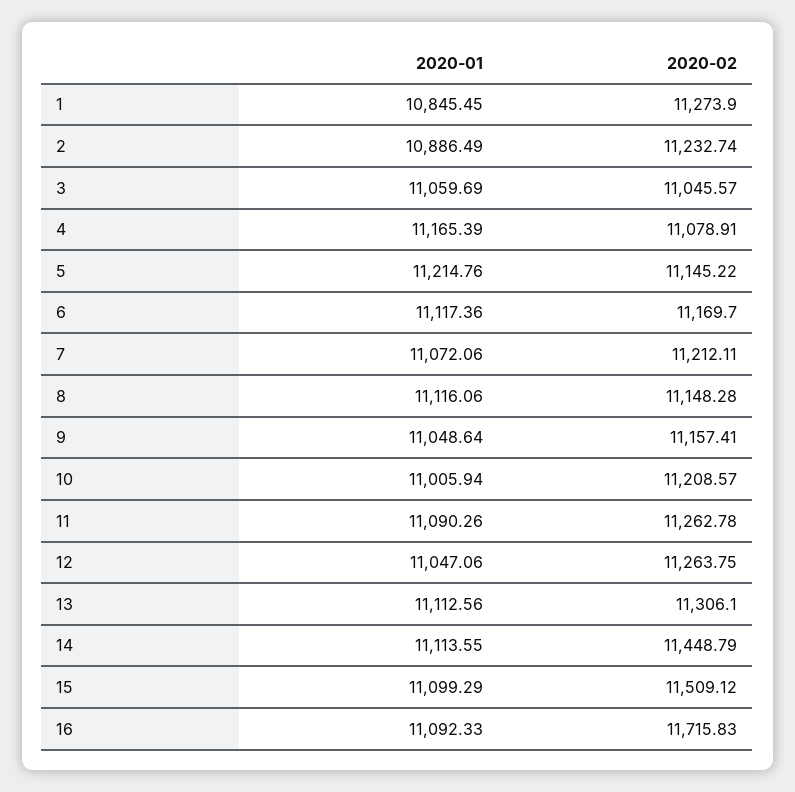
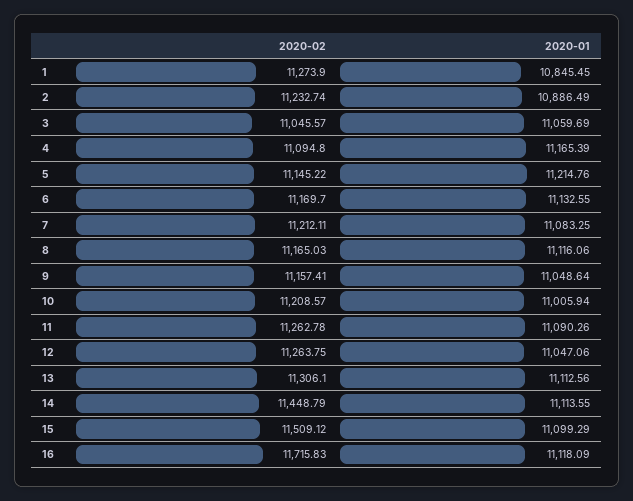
2020-02, 4: 11078.91 -> 11094.8
2020-01, 6: 11117.36 -> 11132.55
2020-01, 7: 11072.06 -> 11083.25
2020-02, 8: 11148.28 -> 11165.03
2020-01, 16: 11092.33 -> 11118.09

